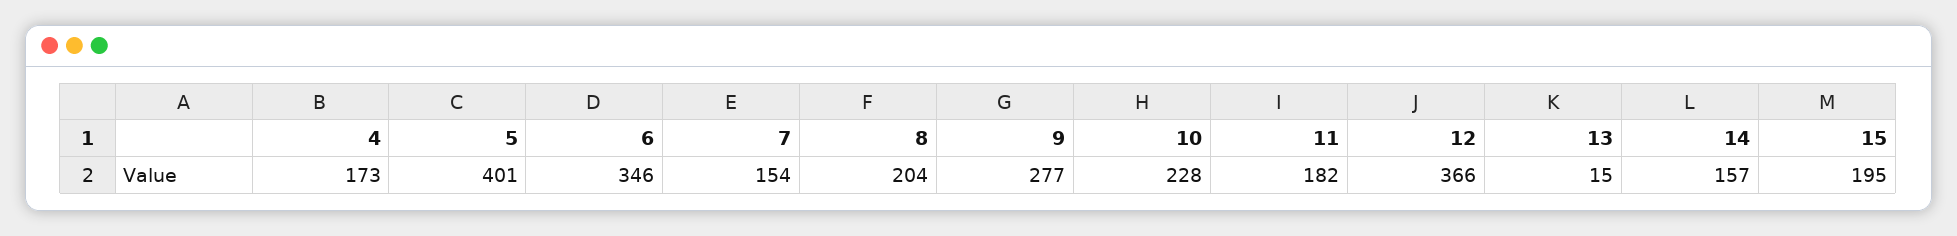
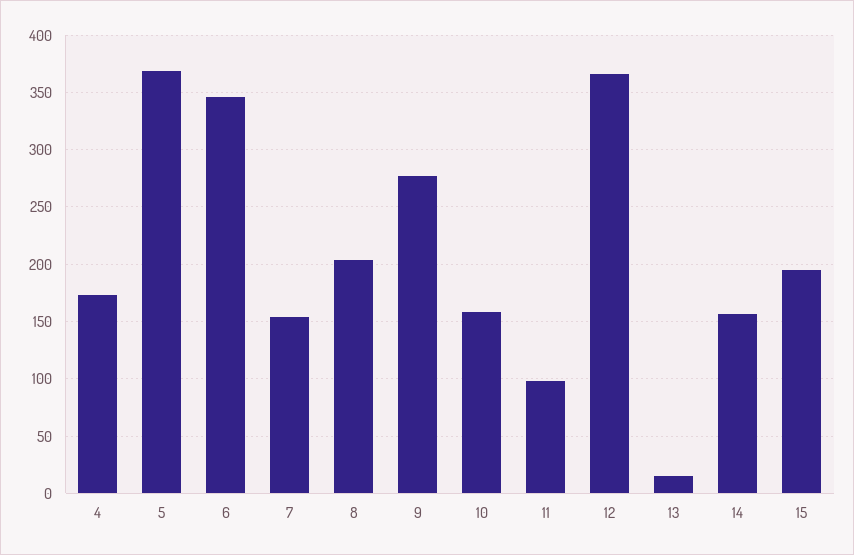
5: 401 -> 370
10: 228 -> 160
11: 182 -> 100

